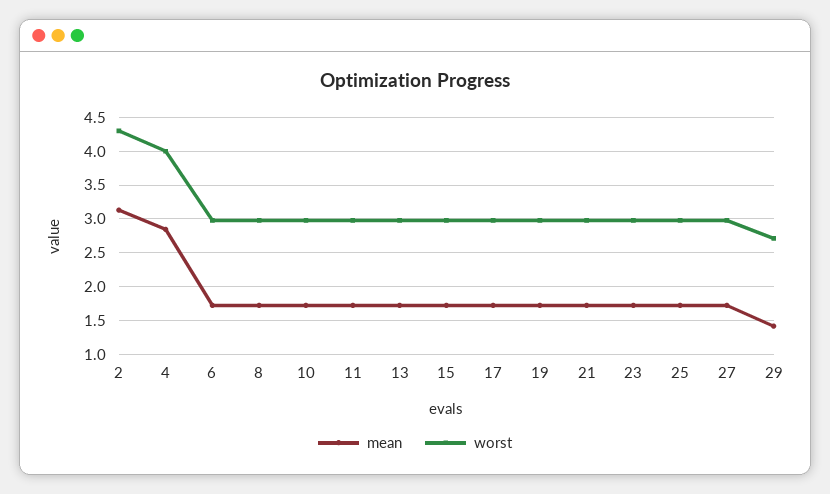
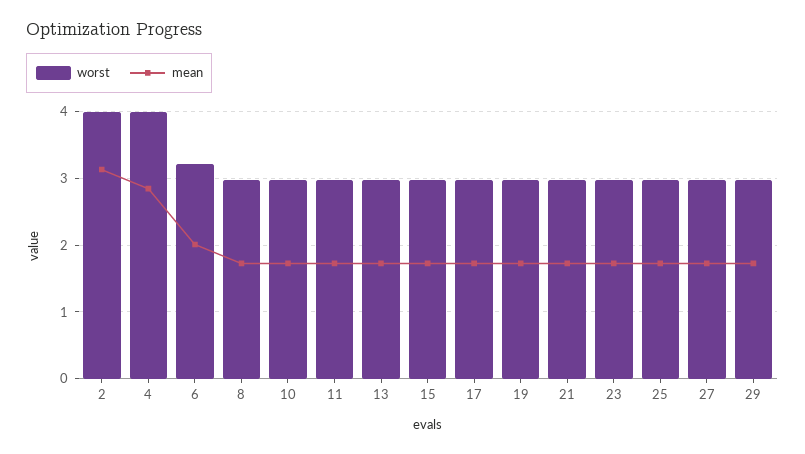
worst, 2: 4.3 -> 4
mean, 6: 1.7 -> 2
worst, 6: 3 -> 3.2
mean, 29: 1.4 -> 1.7
worst, 29: 2.7 -> 3

